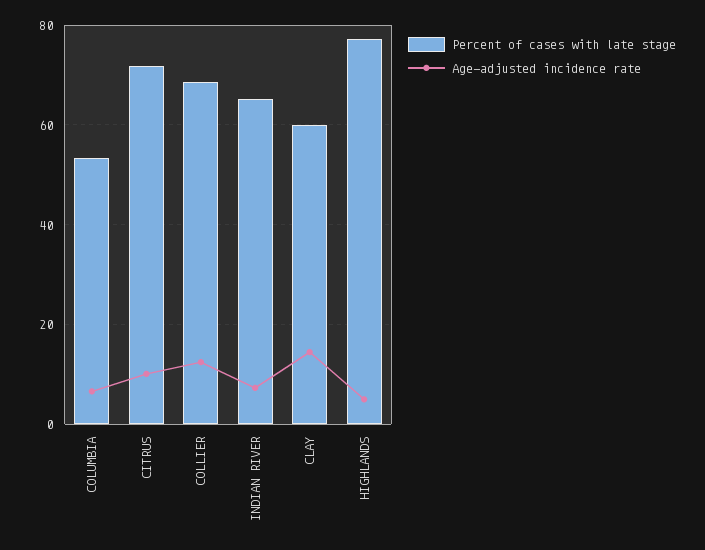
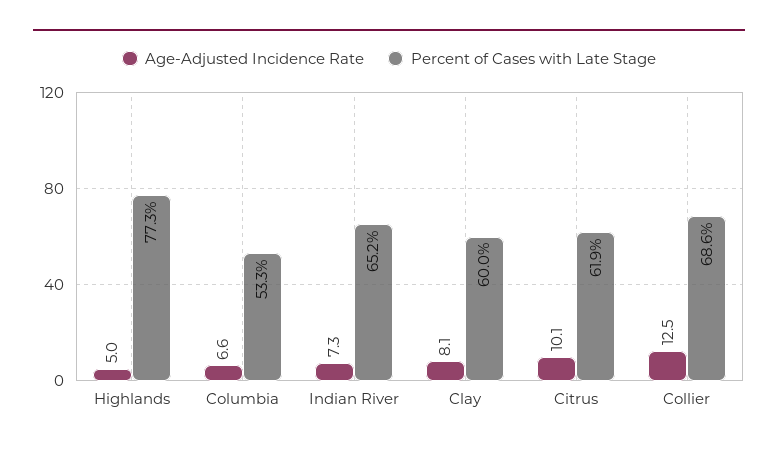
Percent of cases with late stage, CITRUS: 72 -> 61.9
Age-adjusted incidence rate, CLAY: 14 -> 8.1

